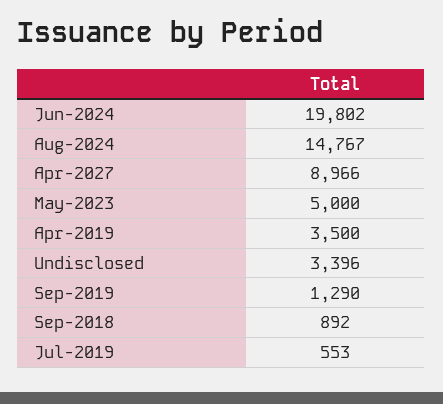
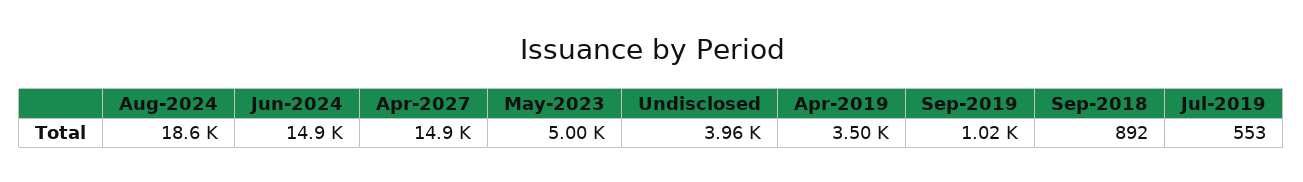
Jun-2024: 19802 -> 14900
Aug-2024: 14767 -> 18600
Apr-2027: 8966 -> 14900
Undisclosed: 3396 -> 3960
Sep-2019: 1290 -> 1020

